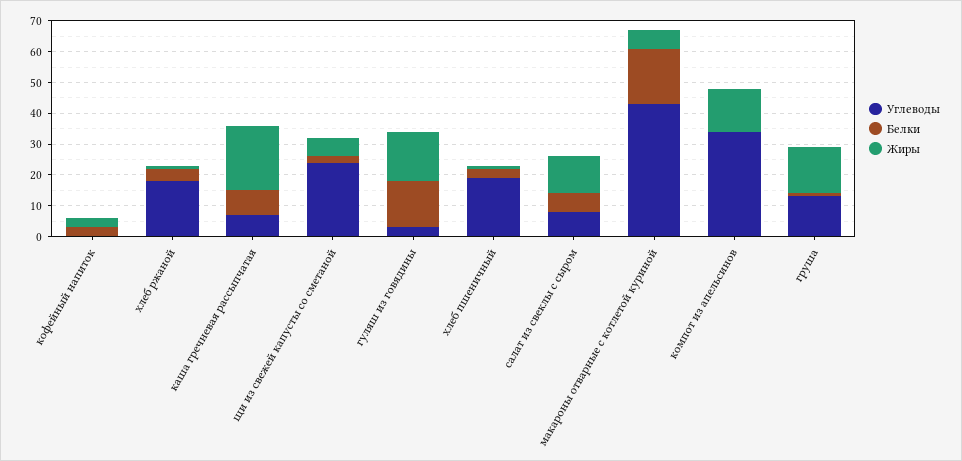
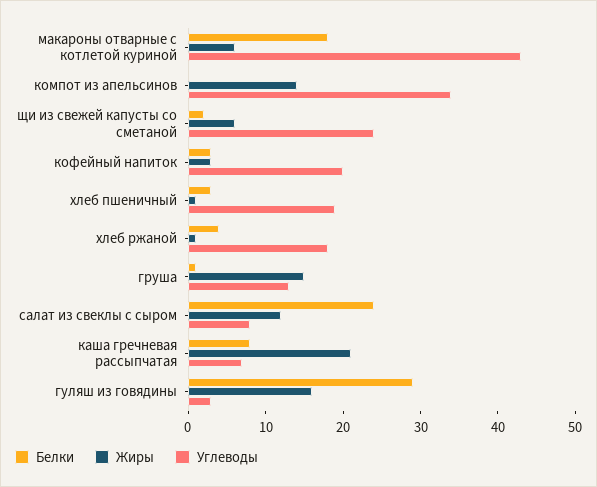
Углеводы, кофейный напиток: 0 -> 20
Белки, гуляш из говядины: 15 -> 30
Белки, салат из свеклы с сыром: 5 -> 25

